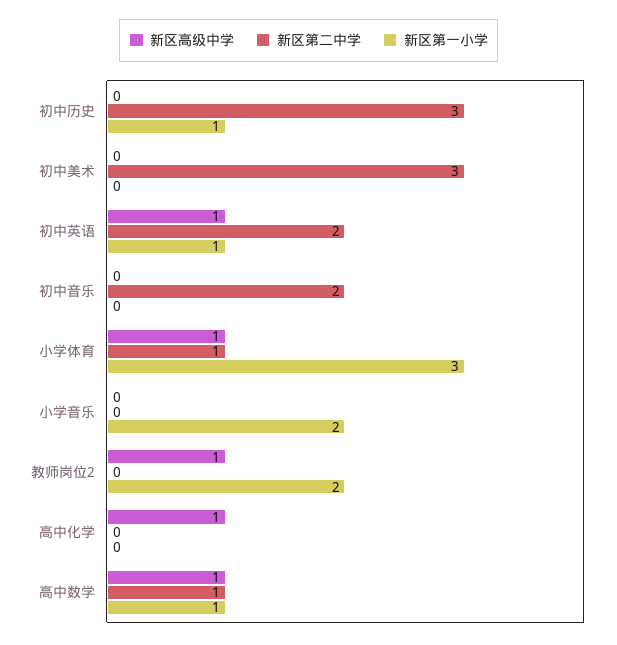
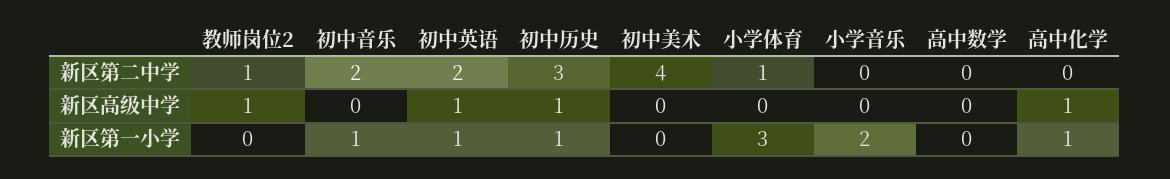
新区高级中学, 初中历史: 0 -> 1
新区第二中学, 初中美术: 3 -> 4
新区第一小学, 初中音乐: 0 -> 1
新区高级中学, 小学体育: 1 -> 0
新区第二中学, 教师岗位2: 0 -> 1
新区第一小学, 教师岗位2: 2 -> 0
新区第一小学, 高中化学: 0 -> 1
新区高级中学, 高中数学: 1 -> 0
新区第二中学, 高中数学: 1 -> 0
新区第一小学, 高中数学: 1 -> 0

